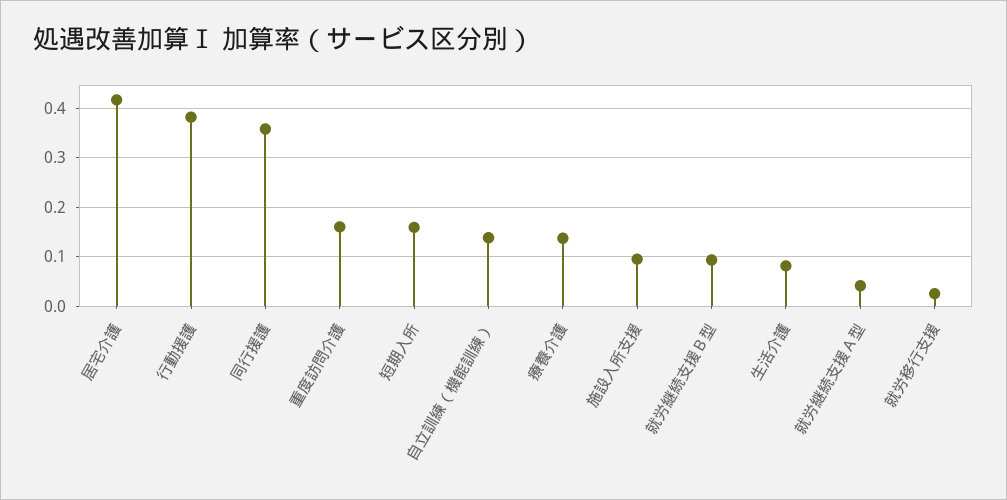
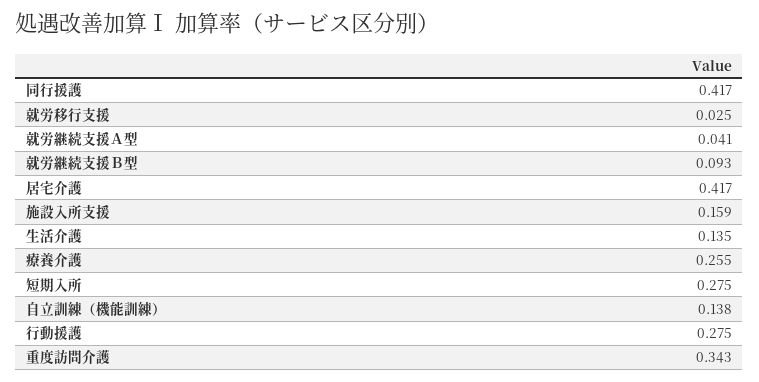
行動援護: 0.38 -> 0.275
同行援護: 0.36 -> 0.417
重度訪問介護: 0.16 -> 0.343
短期入所: 0.16 -> 0.275
療養介護: 0.14 -> 0.255
施設入所支援: 0.1 -> 0.159
生活介護: 0.08 -> 0.135

